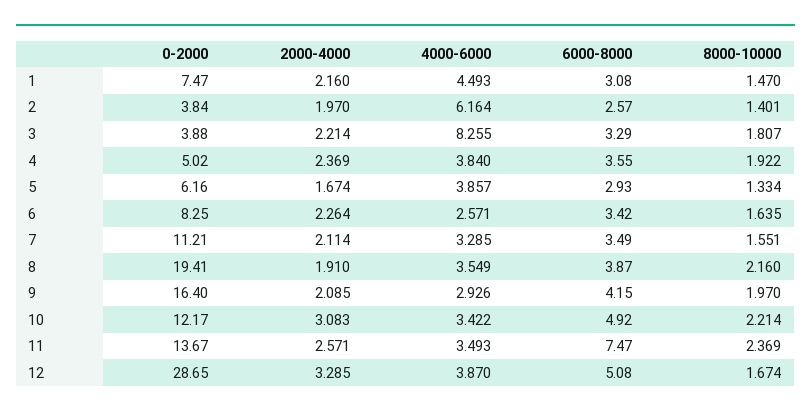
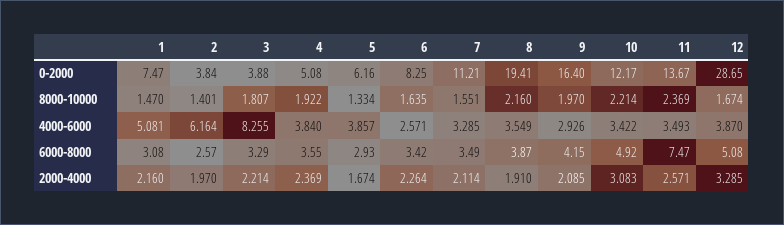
4000-6000, 1: 4.493 -> 5.081
0-2000, 4: 5.02 -> 5.08

